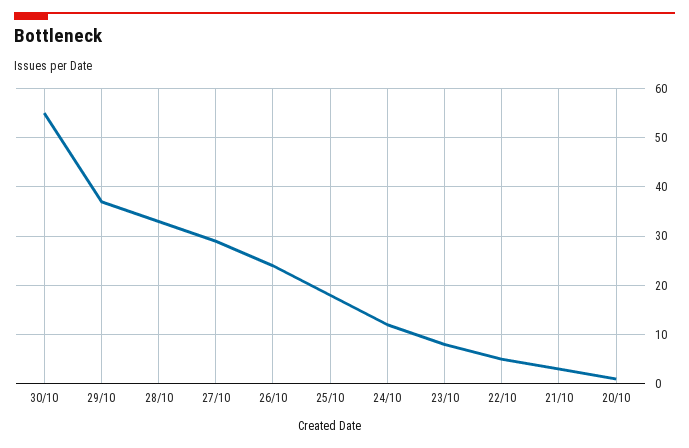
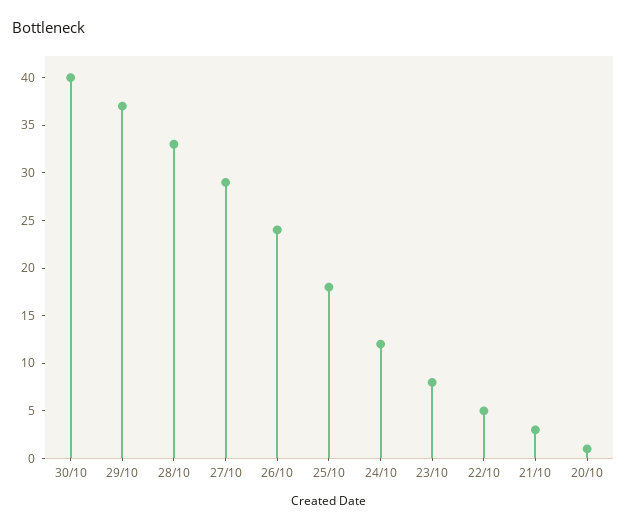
30/10: 55 -> 40

